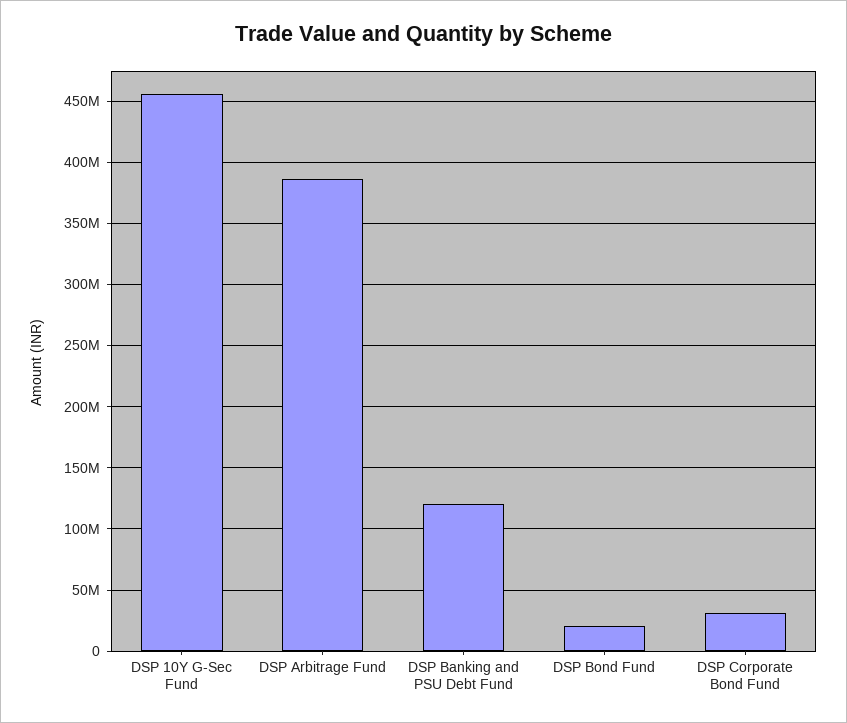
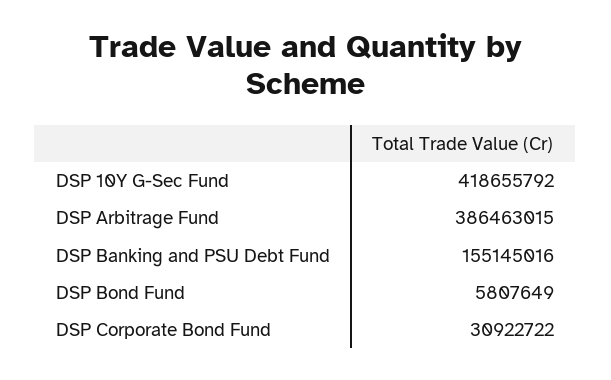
DSP 10Y G-Sec Fund: 455000000 -> 418655792
DSP Banking and PSU Debt Fund: 120000000 -> 155145016
DSP Bond Fund: 20000000 -> 5807649

